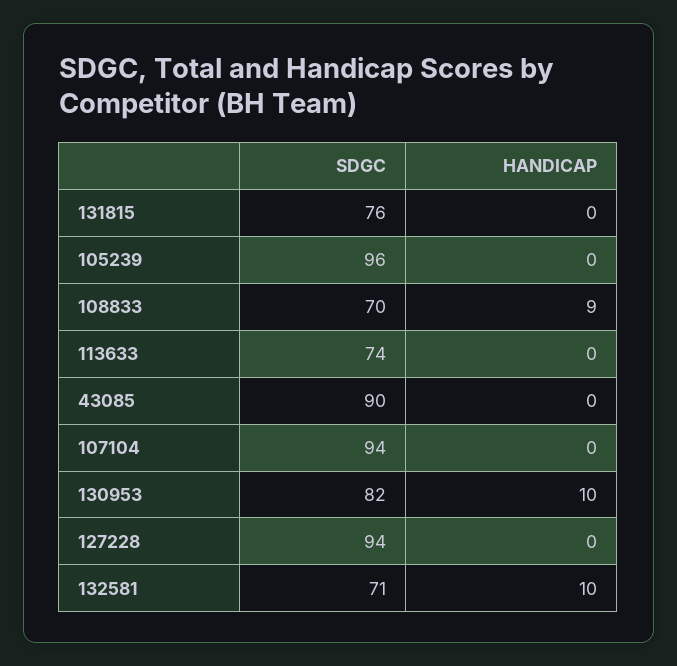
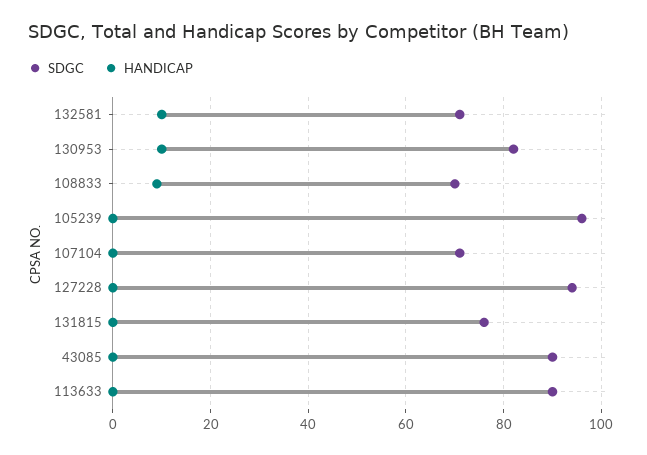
SDGC, 113633: 74 -> 90
SDGC, 107104: 94 -> 70

